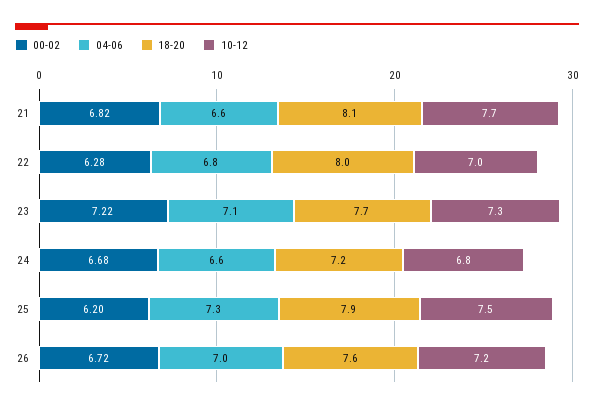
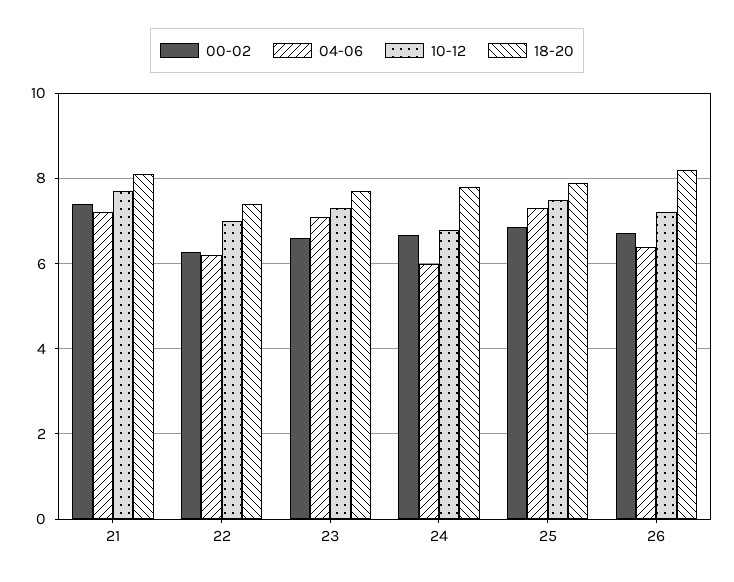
00-02, 21: 6.82 -> 7.4
04-06, 21: 6.6 -> 7.2
04-06, 22: 6.8 -> 6.2
18-20, 22: 8 -> 7.4
00-02, 23: 7.22 -> 6.6
04-06, 24: 6.6 -> 6
18-20, 24: 7.2 -> 7.8
00-02, 25: 6.2 -> 6.8
04-06, 26: 7 -> 6.4
18-20, 26: 7.6 -> 8.2

